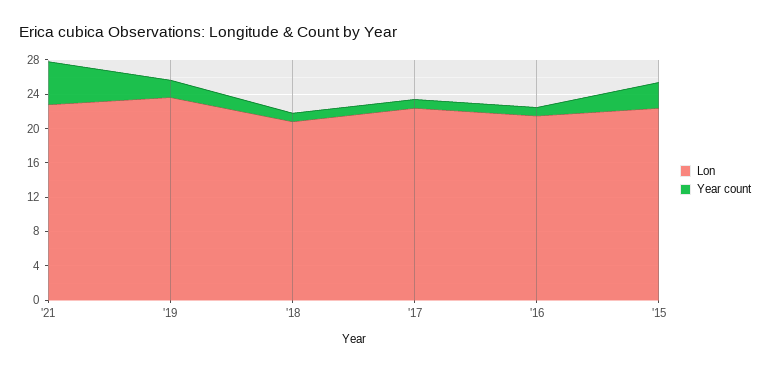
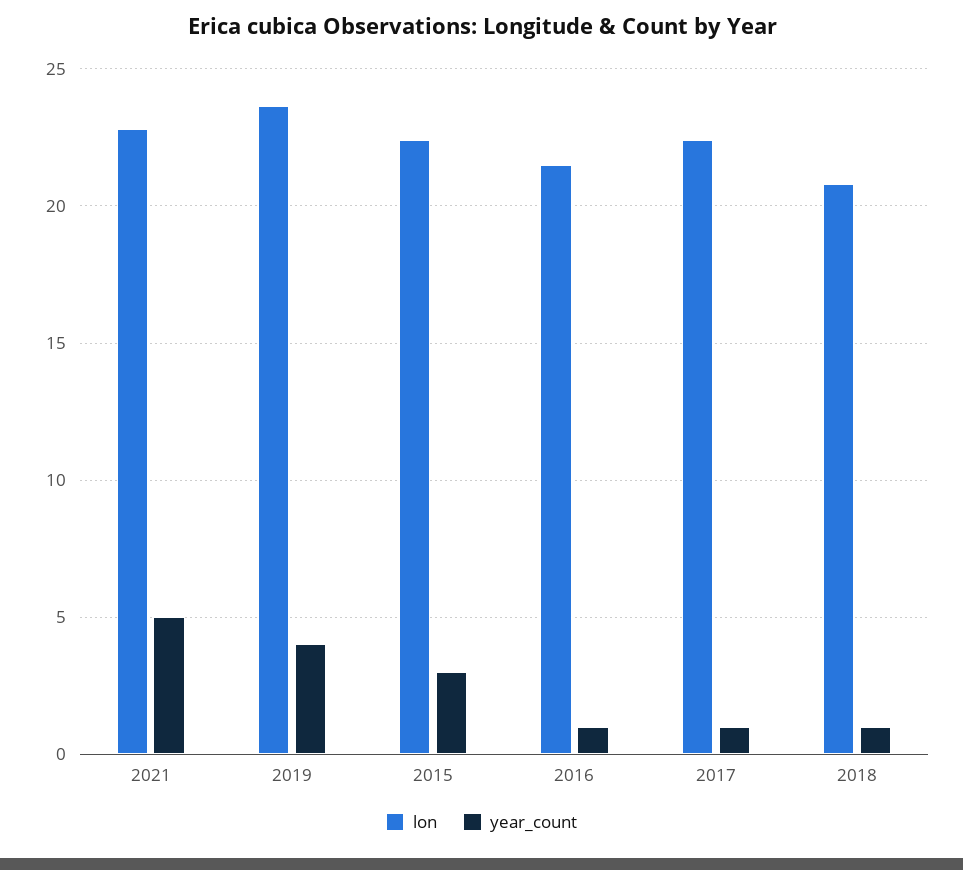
Year count, '19: 2 -> 4

